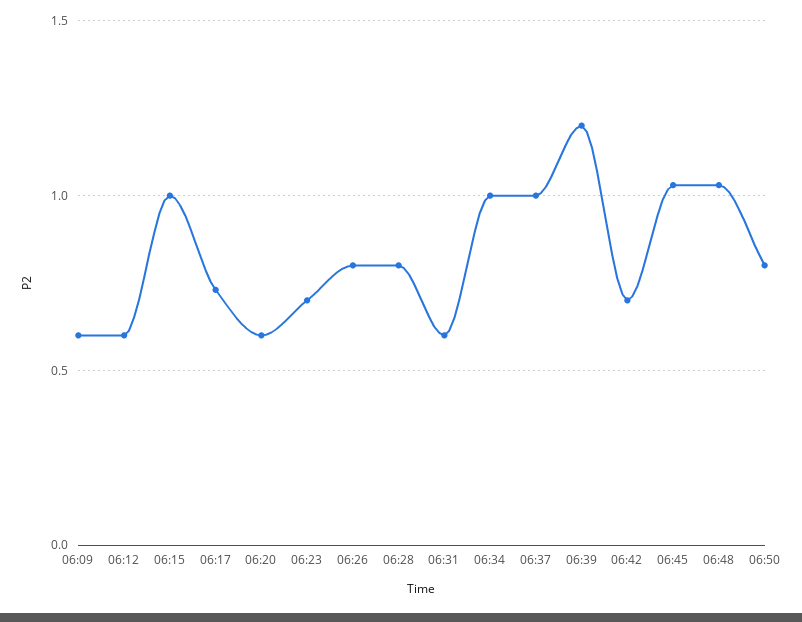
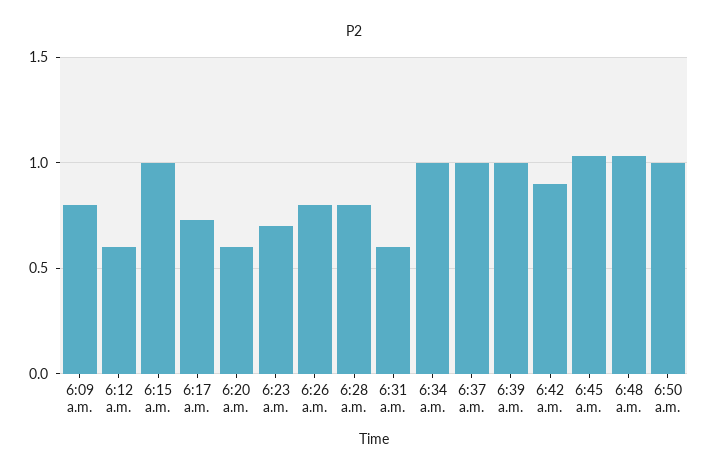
06:09: 0.6 -> 0.8
06:39: 1.2 -> 1
06:42: 0.7 -> 0.9
06:50: 0.8 -> 1

